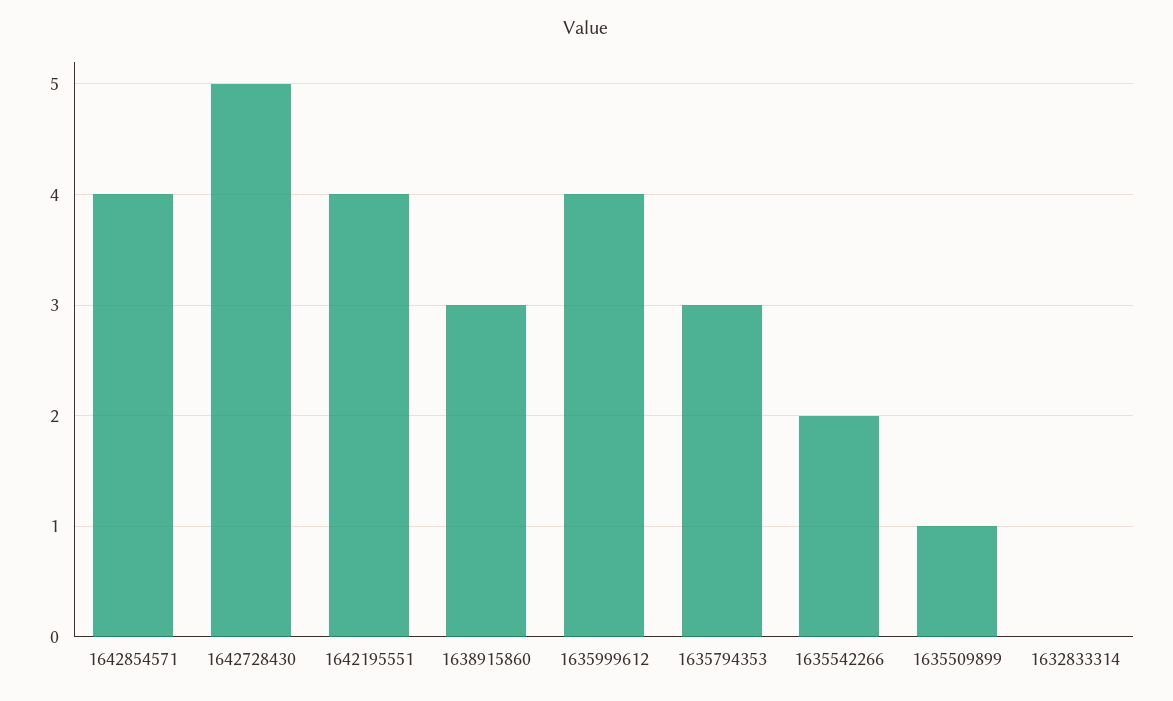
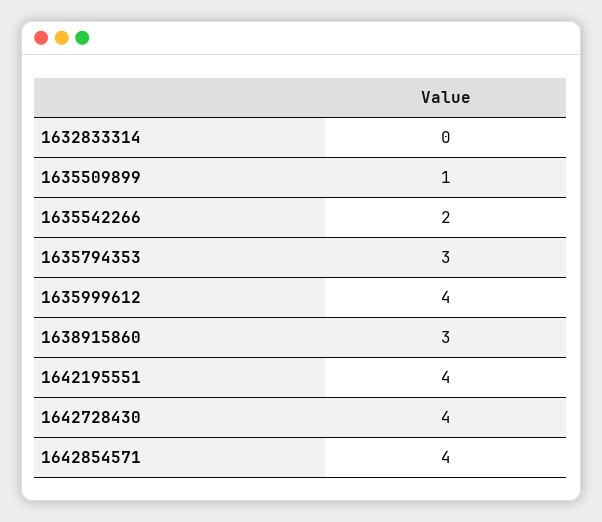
1642728430: 5 -> 4

